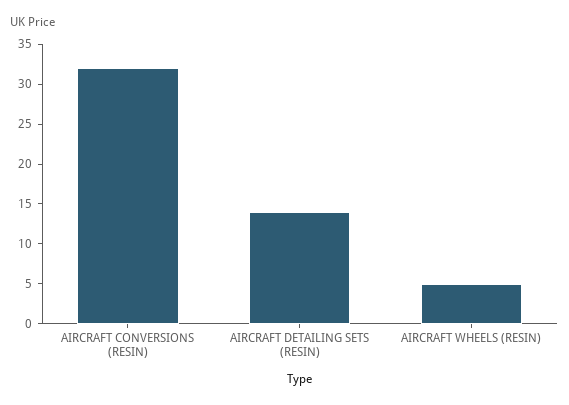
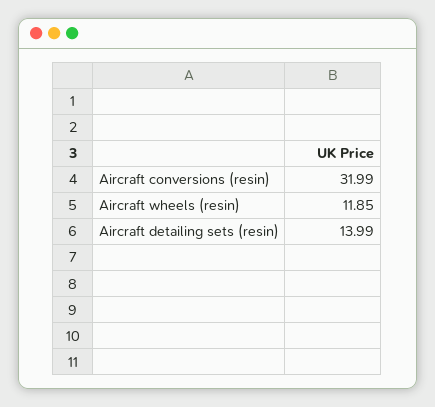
AIRCRAFT WHEELS (RESIN): 5 -> 11.85

